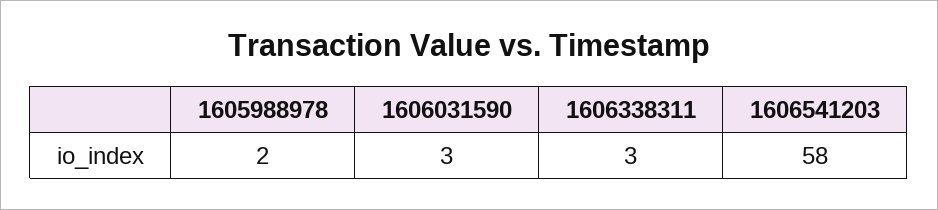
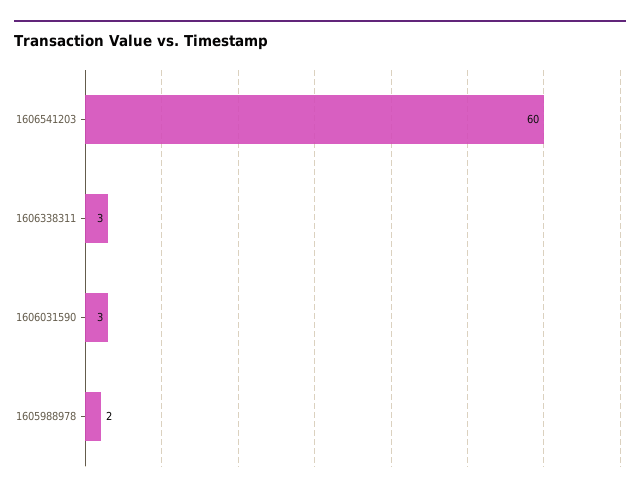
1606541203: 58 -> 60

